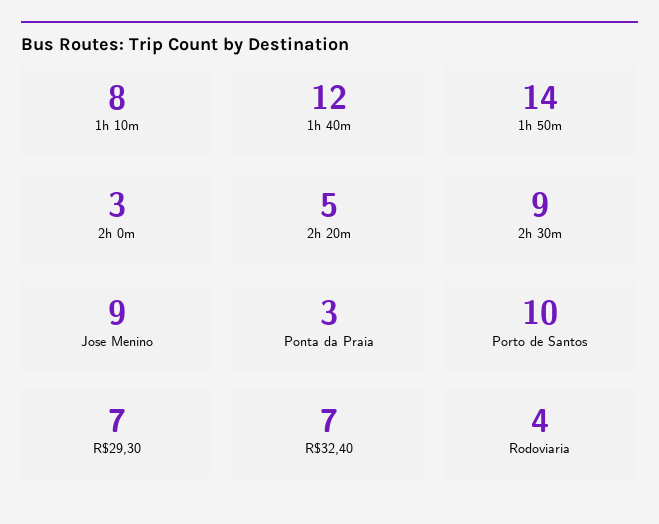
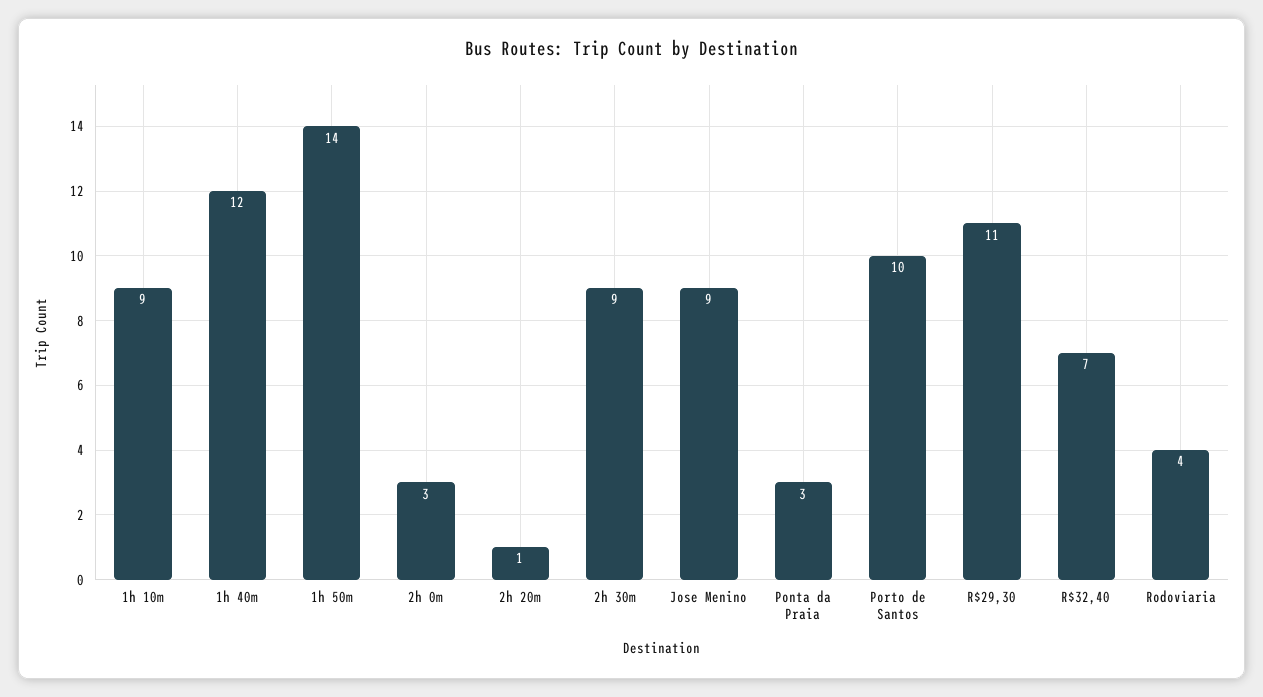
1h 10m: 8 -> 9
2h 20m: 5 -> 1
R$29,30: 7 -> 11

